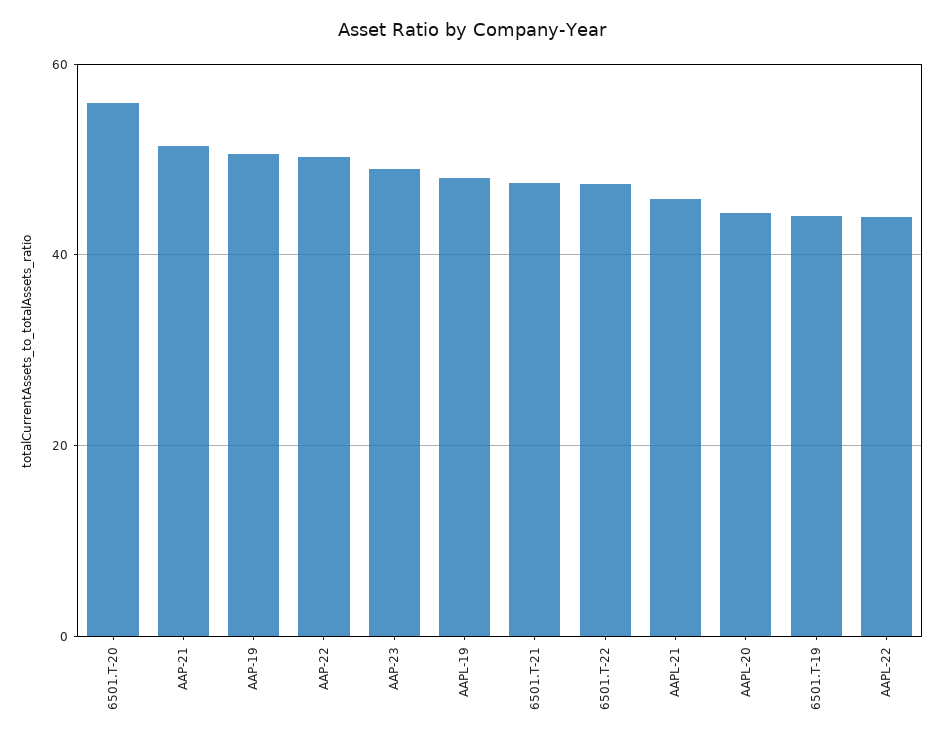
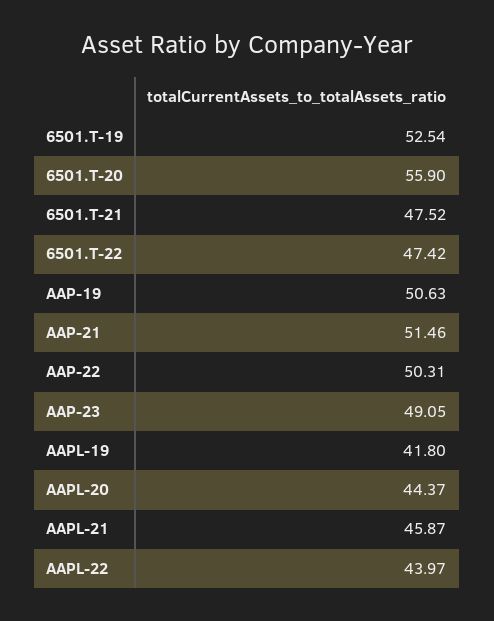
AAPL-19: 48 -> 41.8
6501.T-19: 44 -> 52.54

